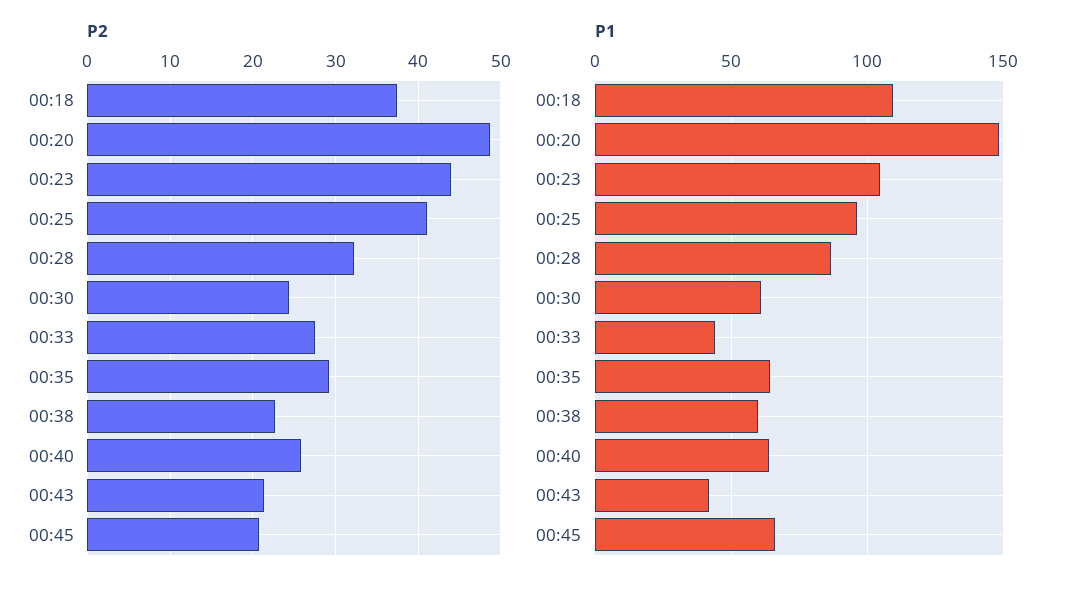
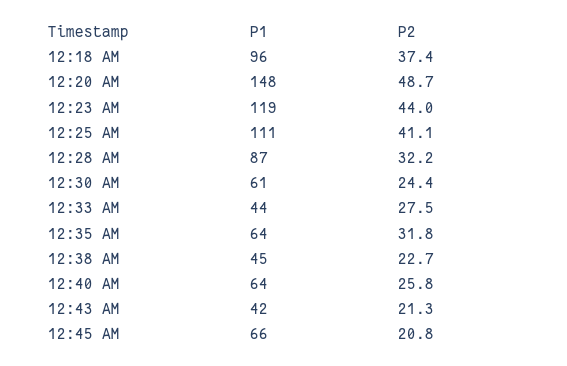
P2, 00:35: 29 -> 31.8
P1, 00:18: 110 -> 96
P1, 00:23: 105 -> 119
P1, 00:25: 95 -> 111
P1, 00:38: 60 -> 45

